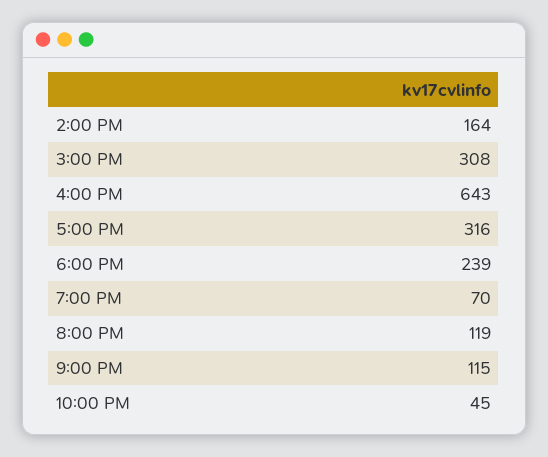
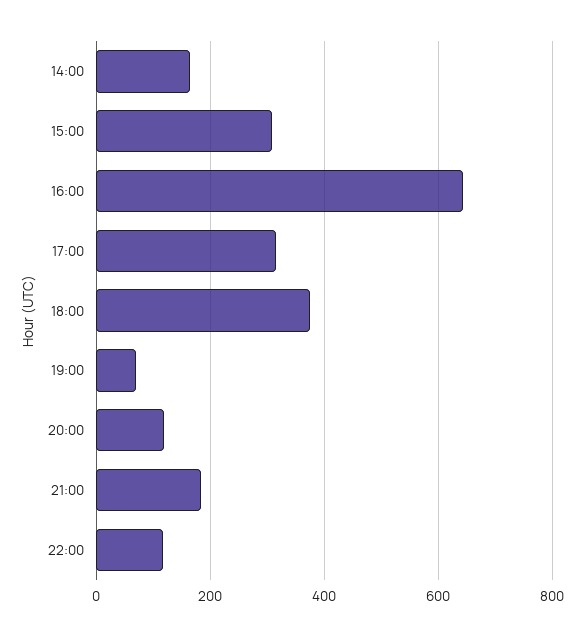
6:00 PM: 239 -> 380
9:00 PM: 115 -> 180
10:00 PM: 45 -> 120

